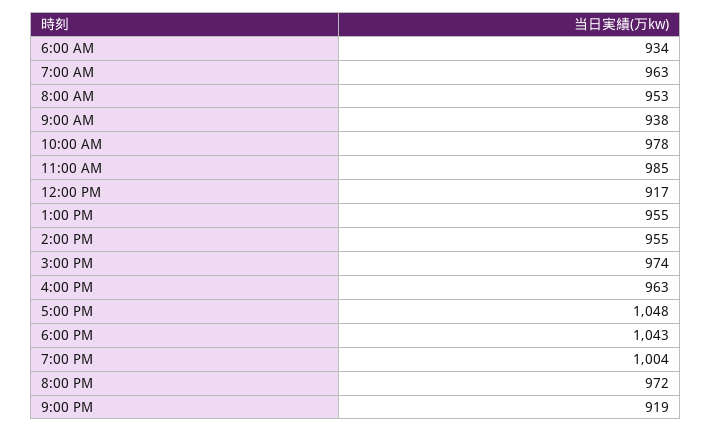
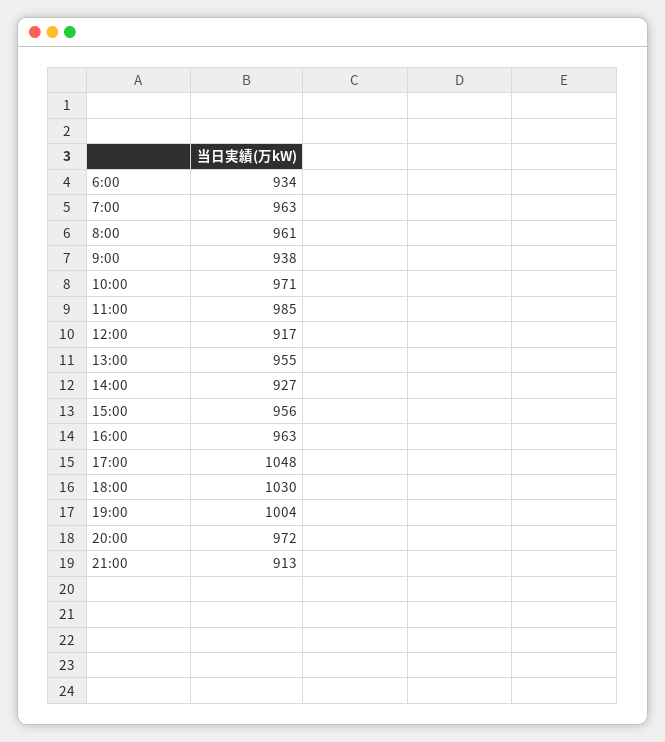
8:00 AM: 953 -> 961
10:00 AM: 978 -> 971
2:00 PM: 955 -> 927
3:00 PM: 974 -> 956
6:00 PM: 1043 -> 1030
9:00 PM: 919 -> 913

